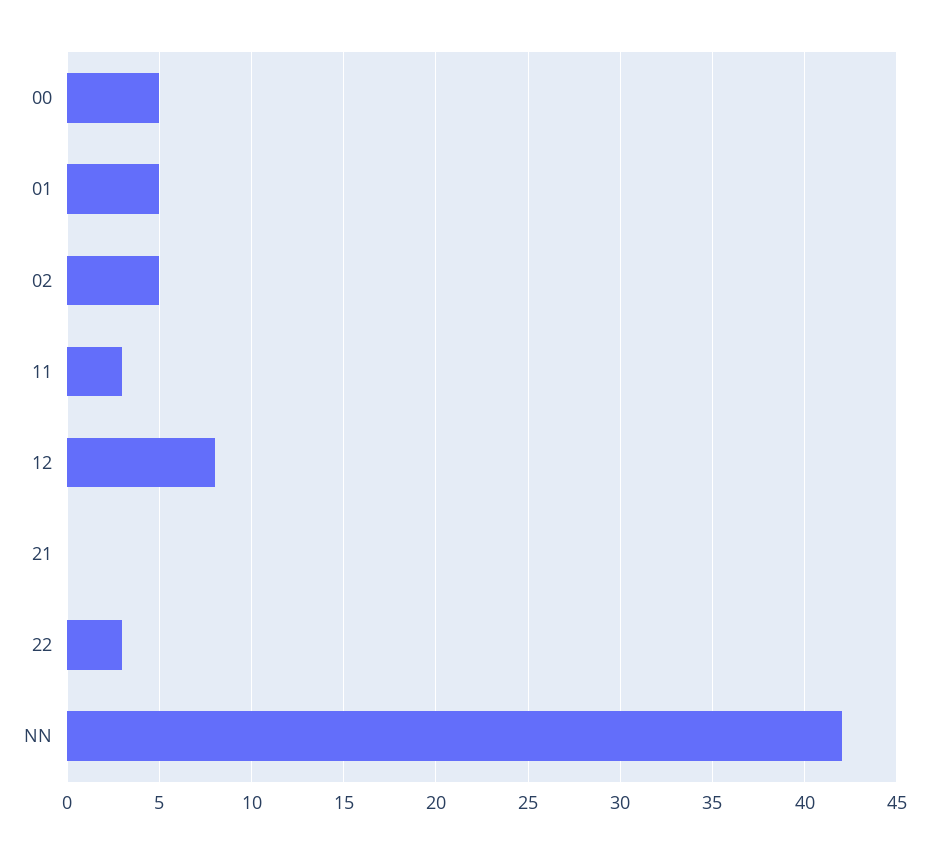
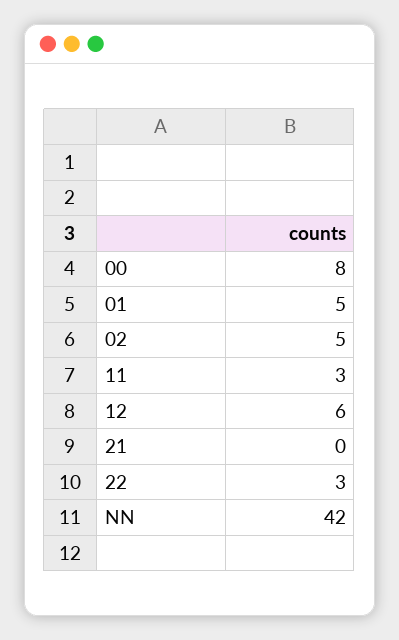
00: 5 -> 8
12: 8 -> 6

